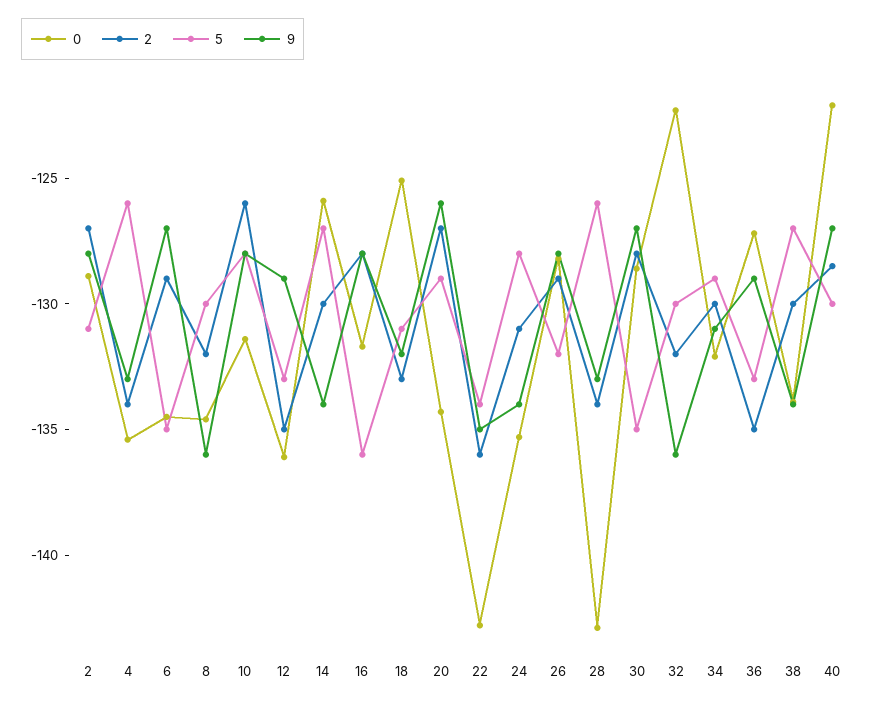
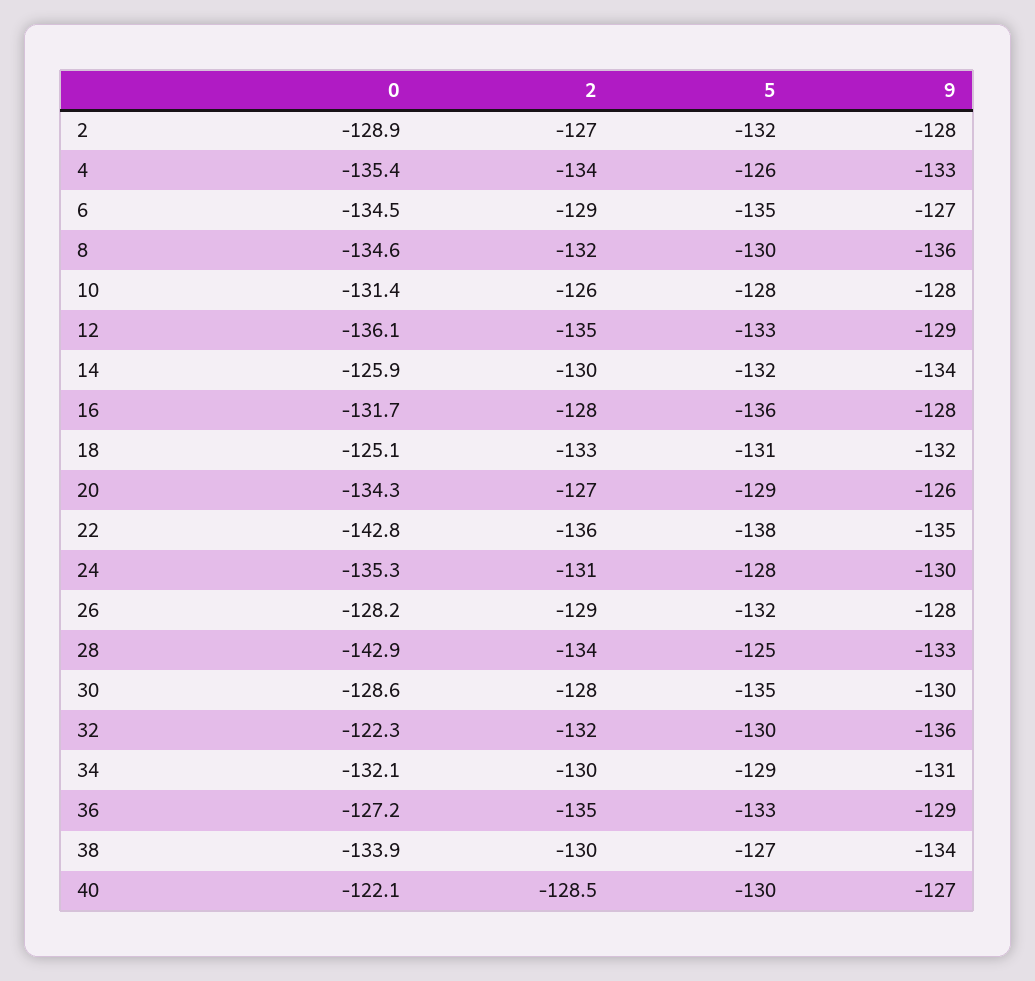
5, 2: -131 -> -132
5, 14: -127 -> -132
5, 22: -134 -> -138
9, 24: -134 -> -130
5, 28: -126 -> -125
9, 30: -127 -> -130

